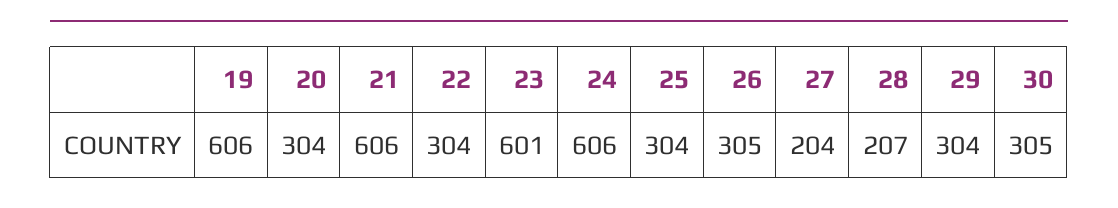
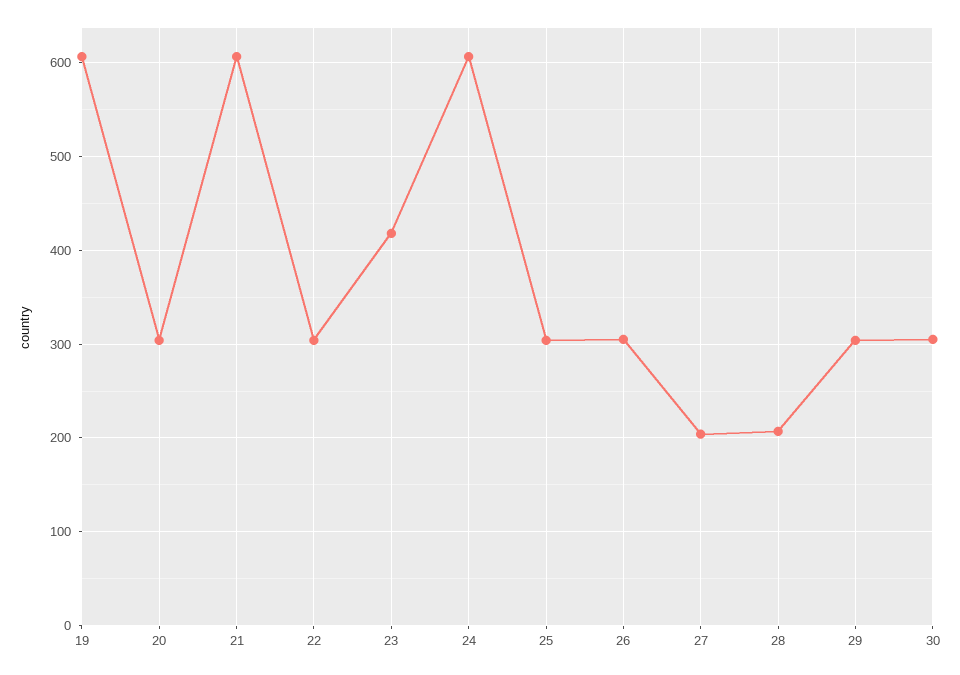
23: 601 -> 420

